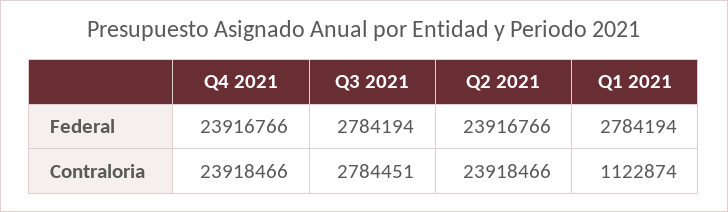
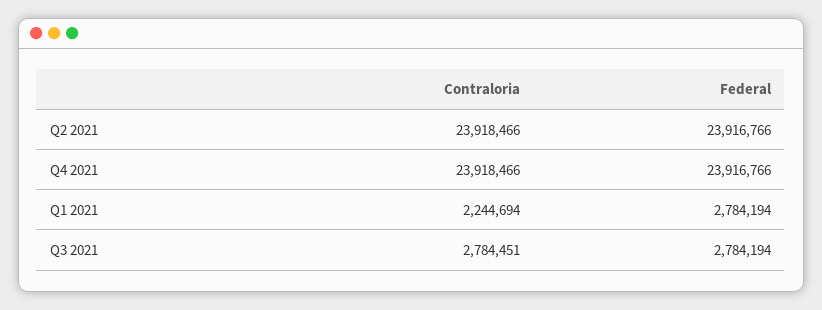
Q1 2021, Contraloria: 1122874 -> 2244694

